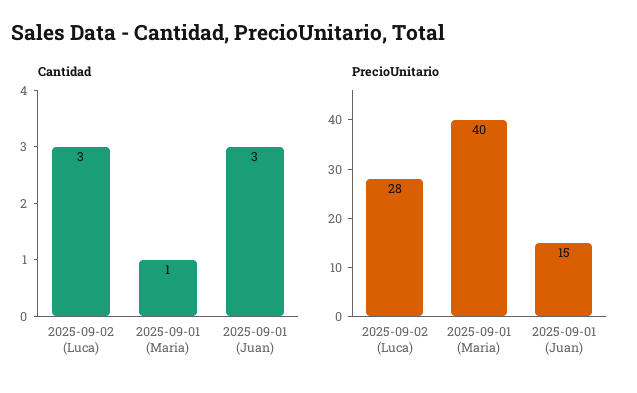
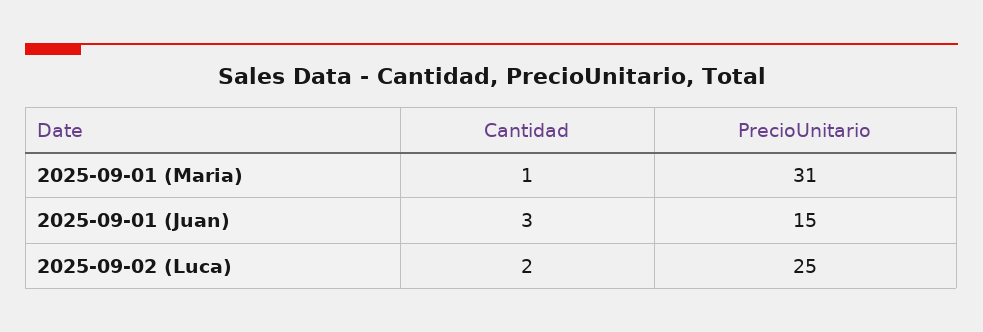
Cantidad, 2025-09-02 (Luca): 3 -> 2
PrecioUnitario, 2025-09-02 (Luca): 28 -> 25
PrecioUnitario, 2025-09-01 (Maria): 40 -> 31

